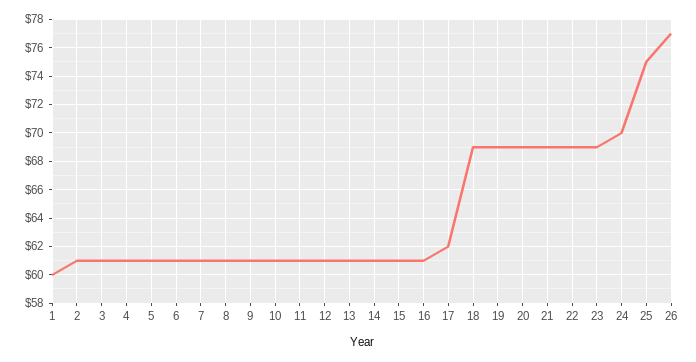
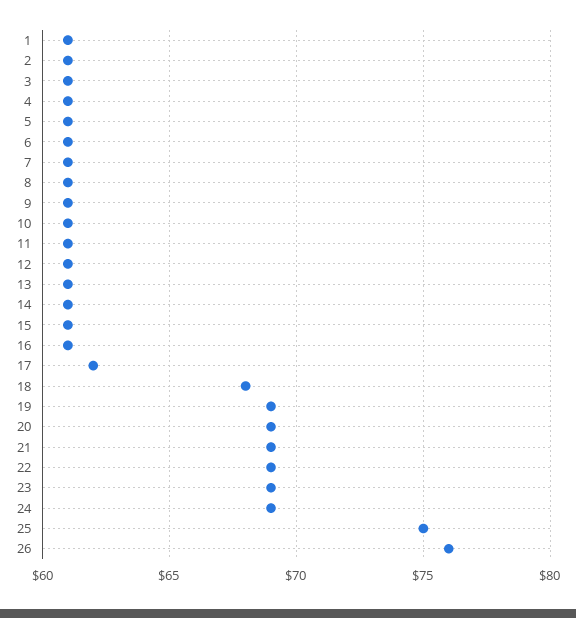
1: 60 -> 61
18: 69 -> 68
24: 70 -> 69
26: 77 -> 76

